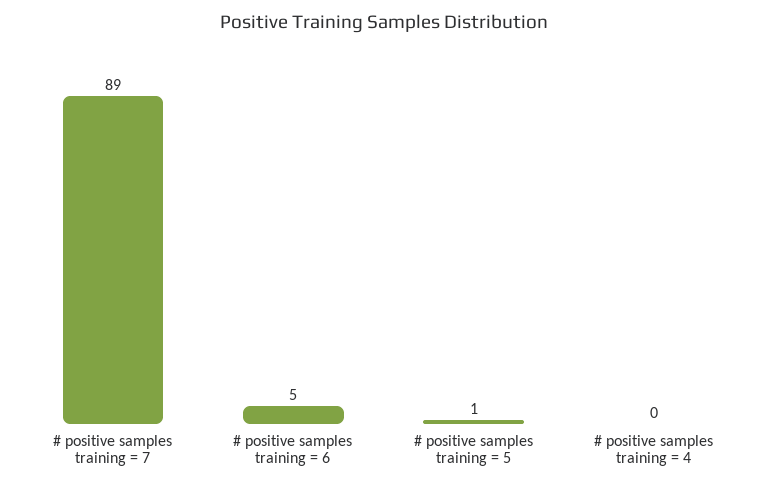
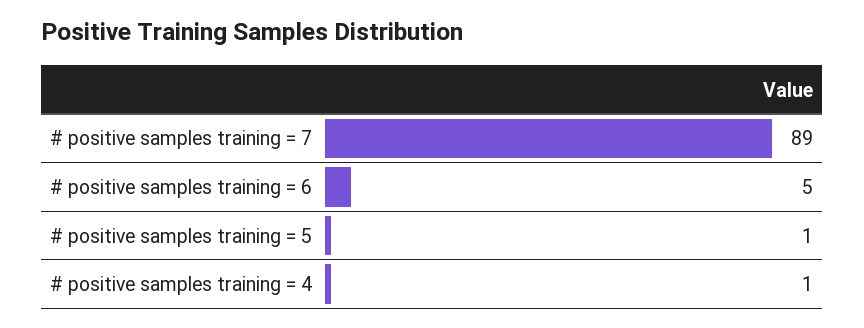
# positive samples training = 4: 0 -> 1

